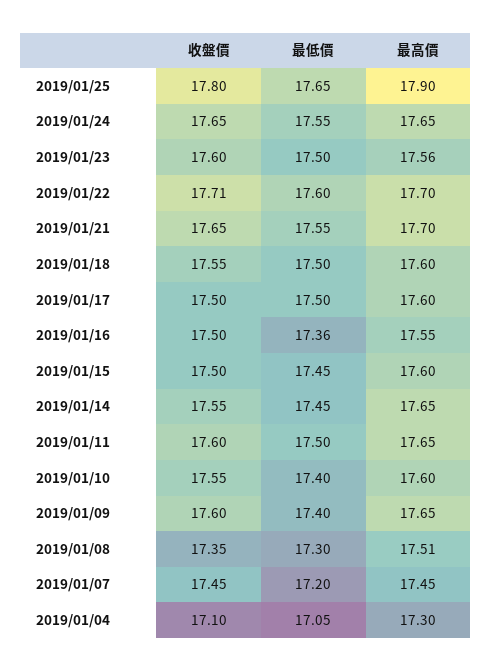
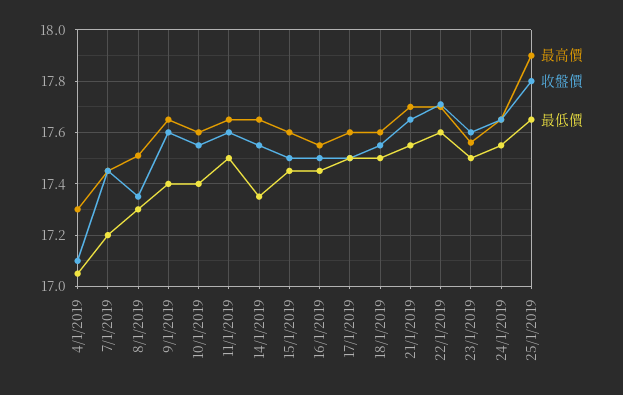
最低價, 2019/01/16: 17.36 -> 17.45
最低價, 2019/01/14: 17.45 -> 17.35

